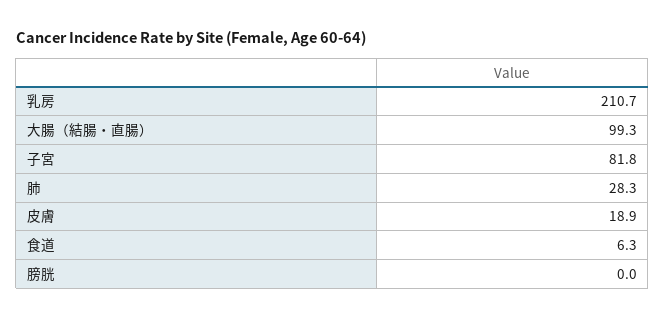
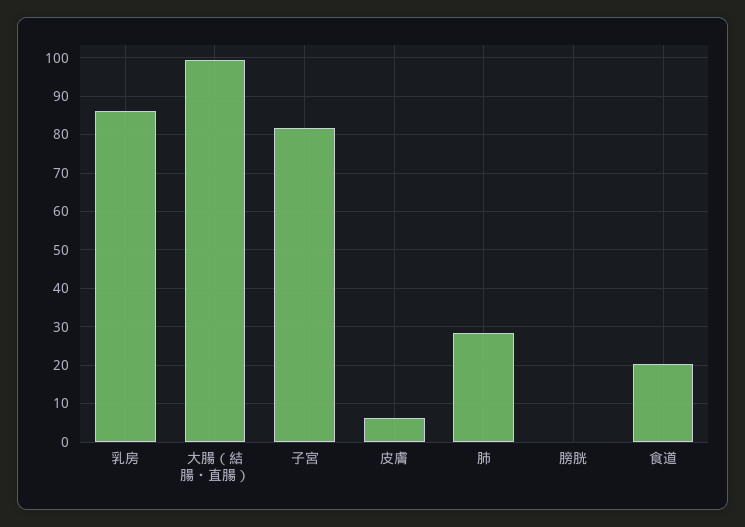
乳房: 210.7 -> 86
皮膚: 18.9 -> 6
食道: 6.3 -> 20

